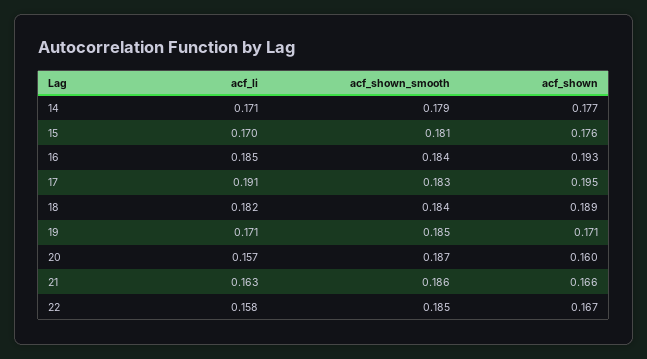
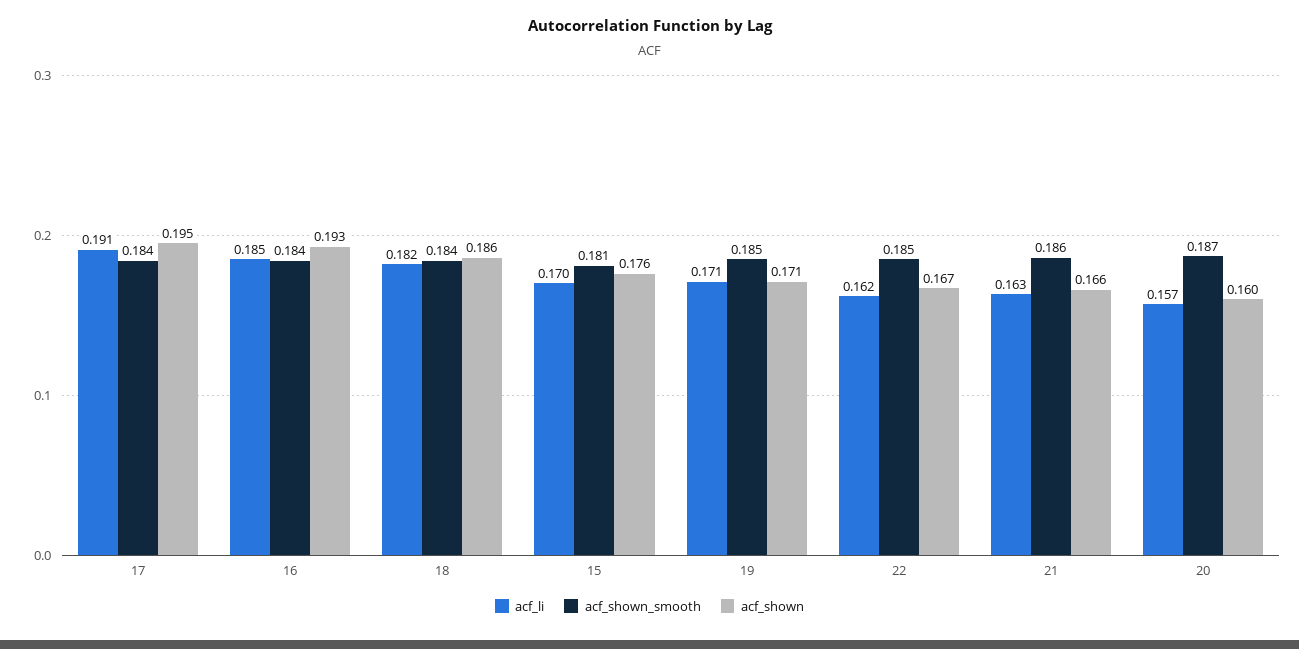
acf_li, 14: 0.171 -> none
acf_shown_smooth, 14: 0.179 -> none
acf_shown, 14: 0.177 -> none
acf_shown_smooth, 17: 0.183 -> 0.184
acf_shown, 18: 0.189 -> 0.186
acf_li, 22: 0.158 -> 0.162

